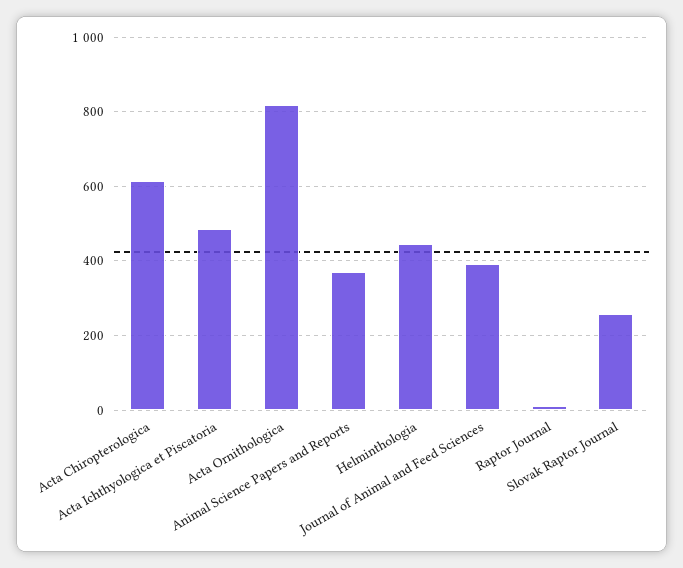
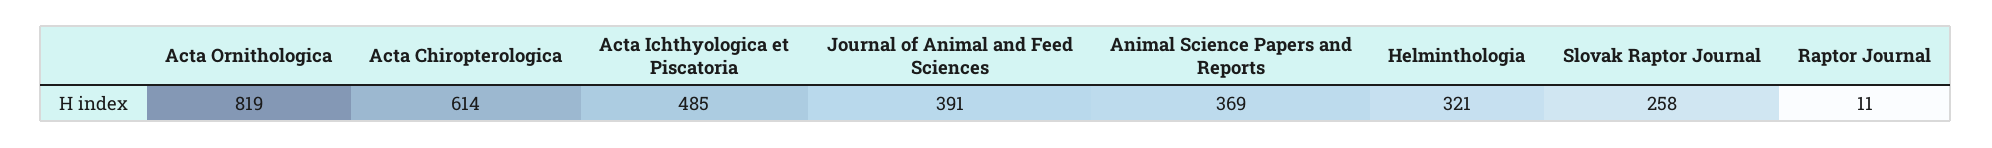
Helminthologia: 440 -> 321

